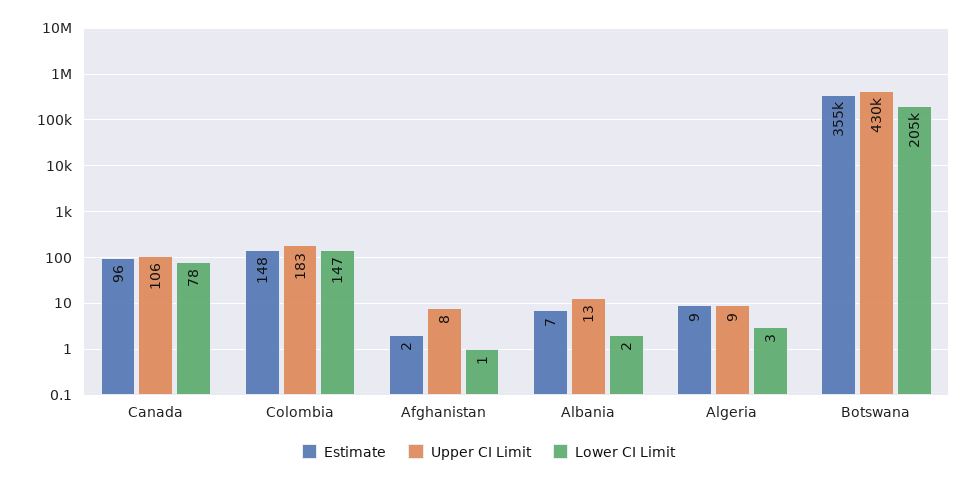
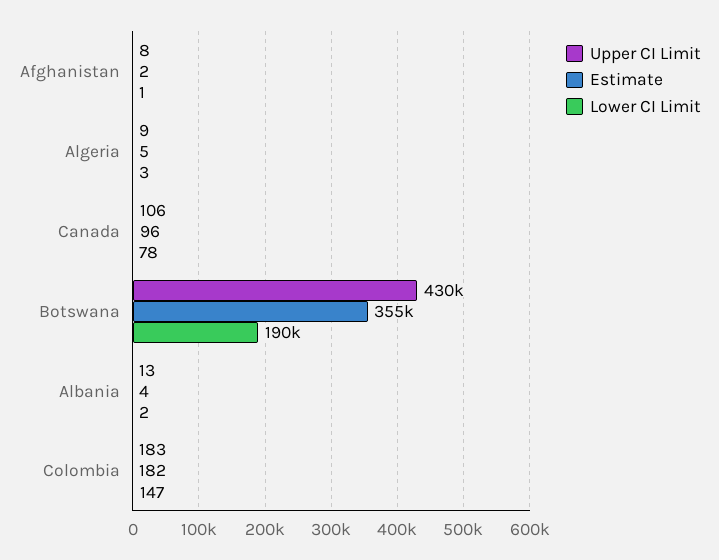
Estimate, Colombia: 148 -> 182
Estimate, Albania: 7 -> 4
Estimate, Algeria: 9 -> 5
Lower CI Limit, Botswana: 205000 -> 190000

